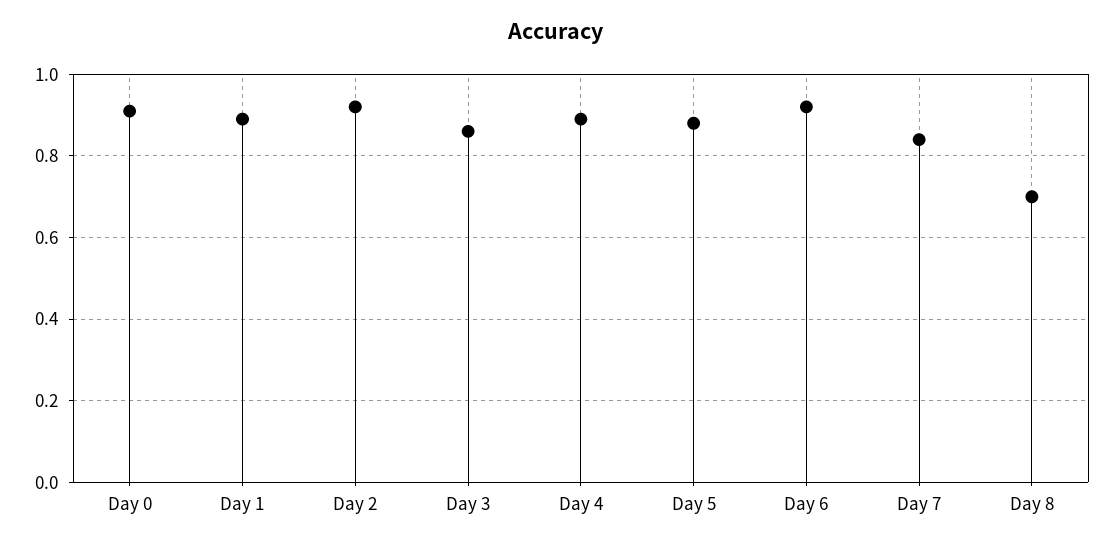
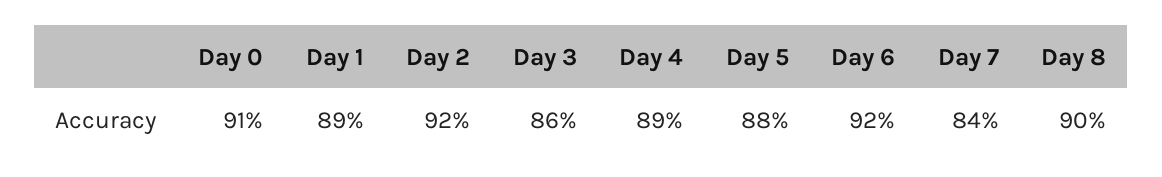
Day 8: 0.7 -> 0.9

